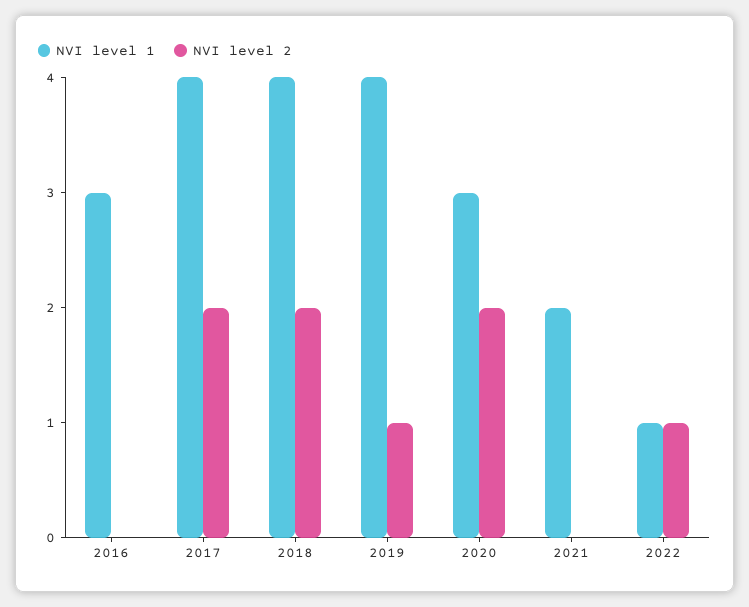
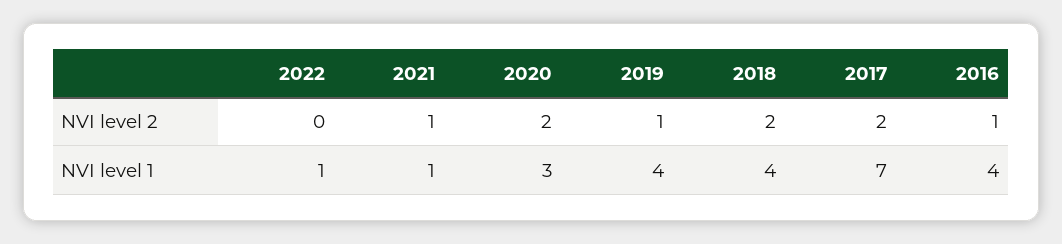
NVI level 1, 2016: 3 -> 4
NVI level 2, 2016: 0 -> 1
NVI level 1, 2017: 4 -> 7
NVI level 1, 2021: 2 -> 1
NVI level 2, 2021: 0 -> 1
NVI level 2, 2022: 1 -> 0

